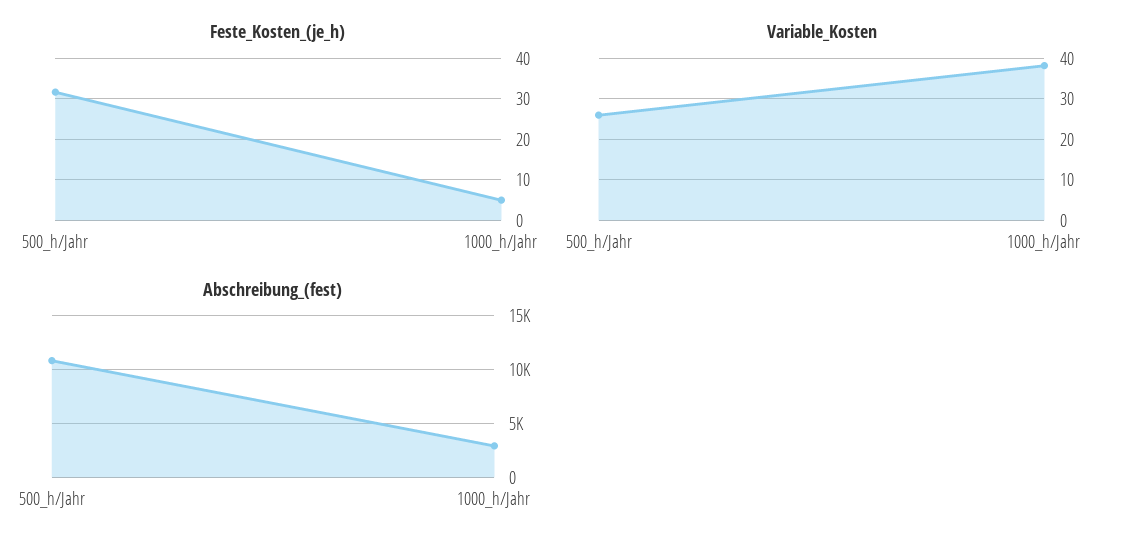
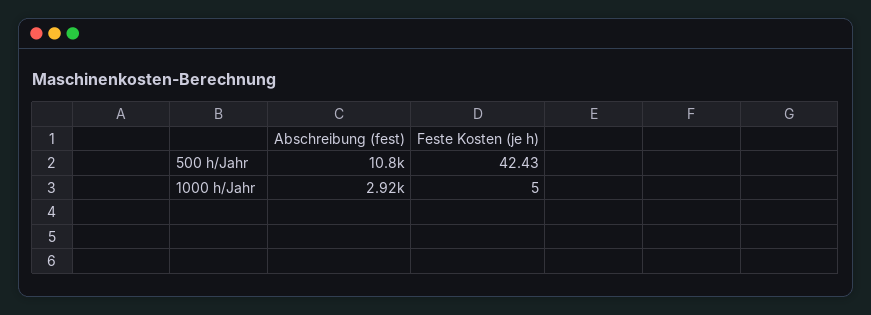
Feste_Kosten_(je_h), 500_h/Jahr: 32 -> 42.43
Variable_Kosten, 500_h/Jahr: 26 -> none
Variable_Kosten, 1000_h/Jahr: 38 -> none

